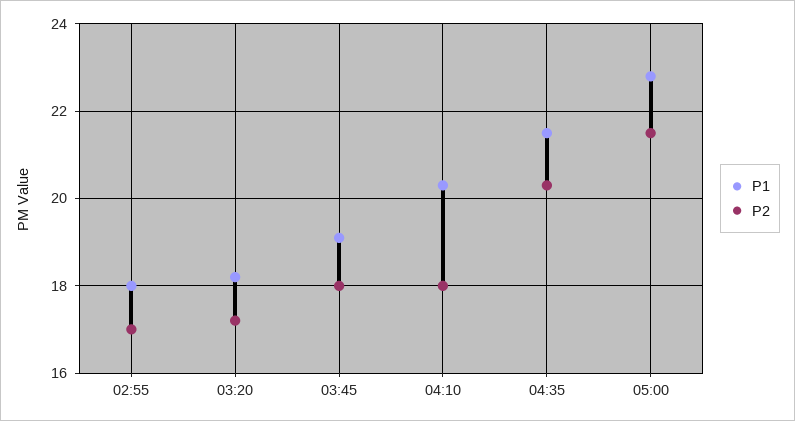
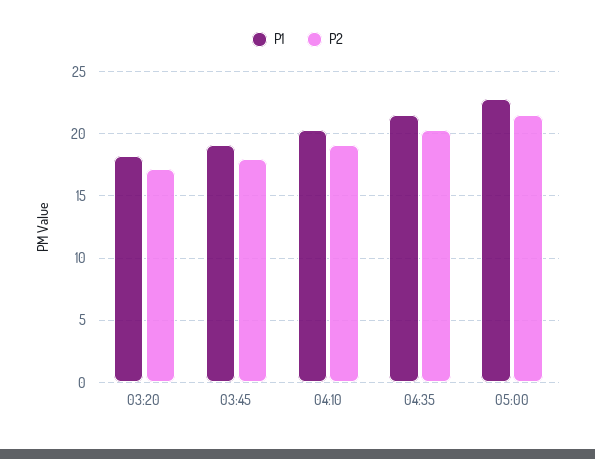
P1, 02:55: 18 -> none
P2, 02:55: 17 -> none
P2, 04:10: 18 -> 19

